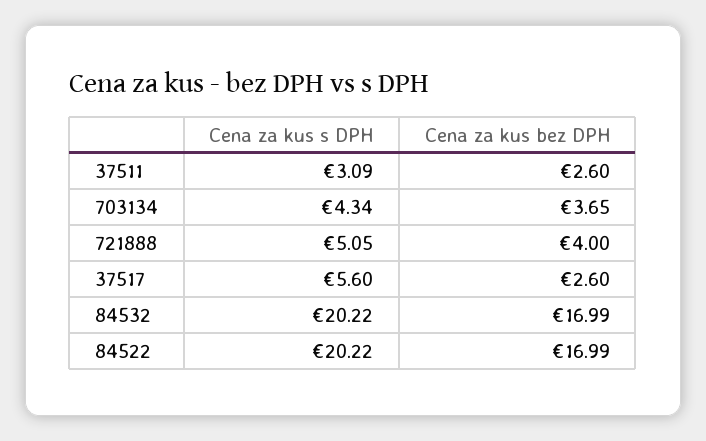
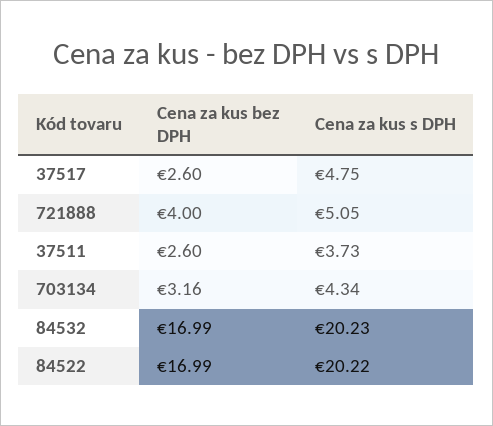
Cena za kus s DPH, 37511: 3.09 -> 3.73
Cena za kus bez DPH, 703134: 3.65 -> 3.16
Cena za kus s DPH, 37517: 5.6 -> 4.75
Cena za kus s DPH, 84532: 20.22 -> 20.23

